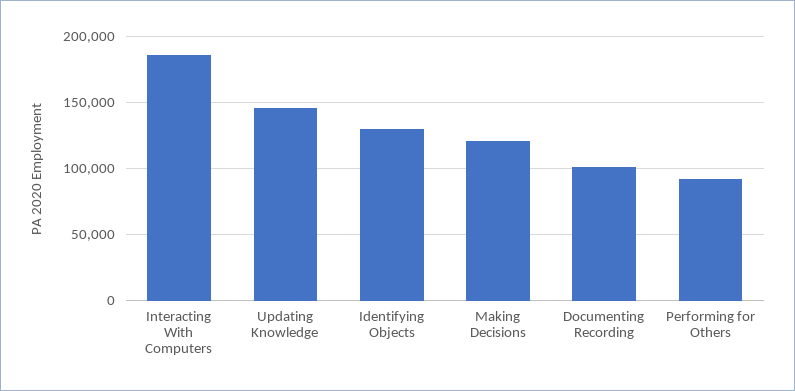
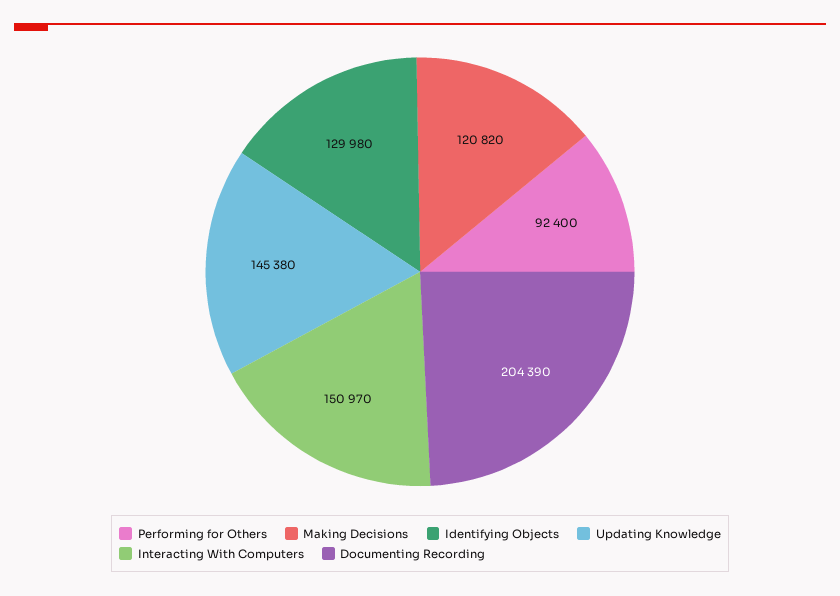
Interacting With Computers: 185000 -> 150970
Documenting Recording: 100000 -> 204390

